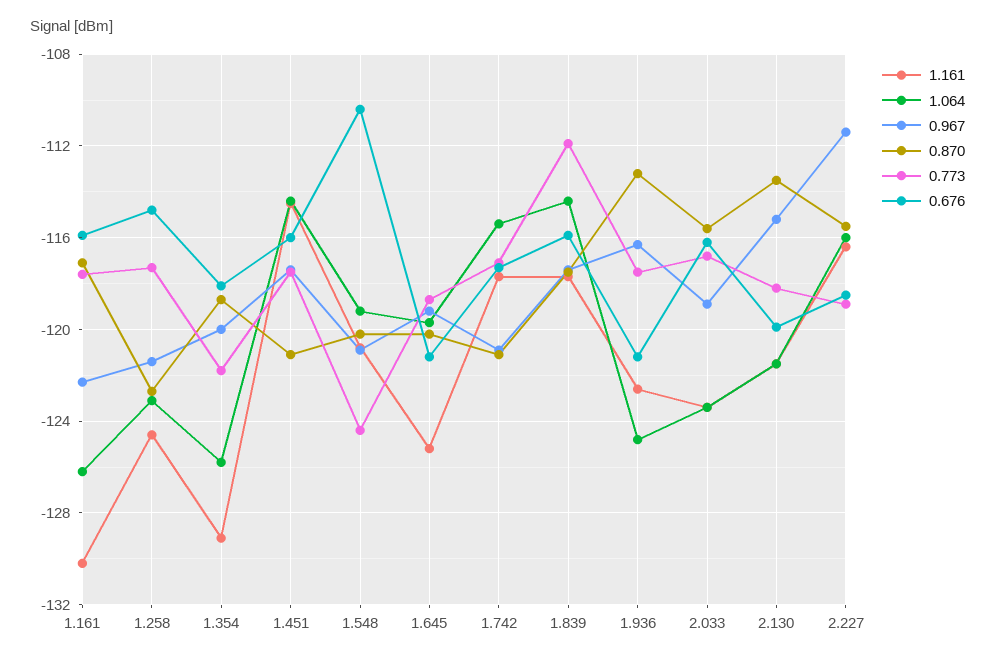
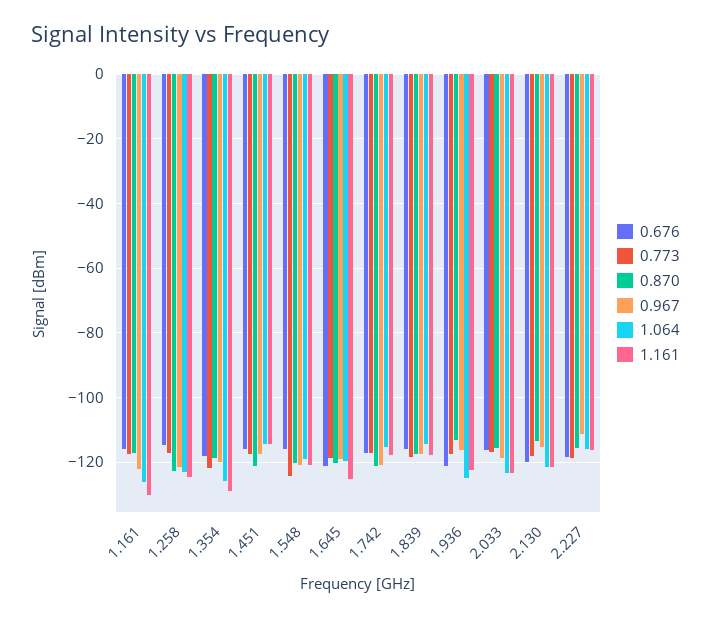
0.676, 1.548: -110.5 -> -116
0.773, 1.839: -112 -> -118

